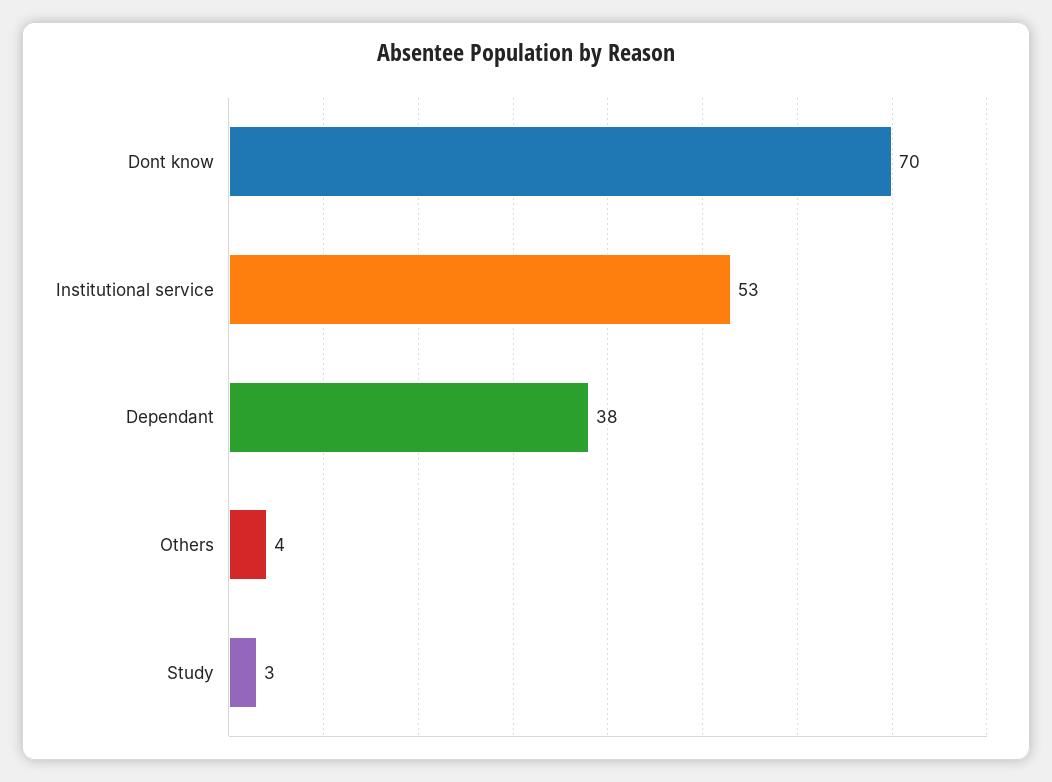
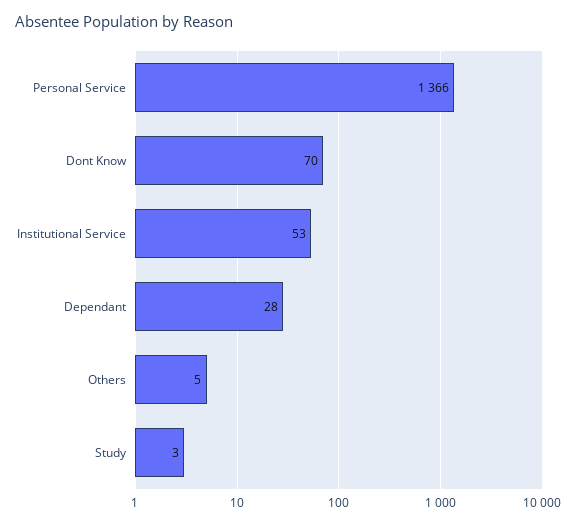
Dependant: 38 -> 28
Others: 4 -> 5
Personal Service: none -> 1366

